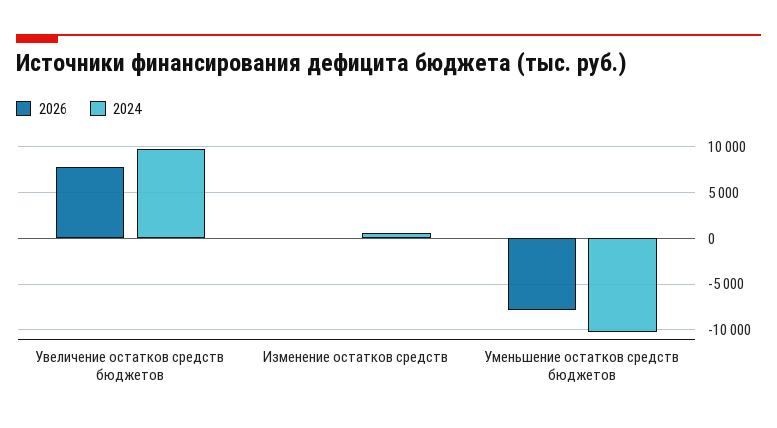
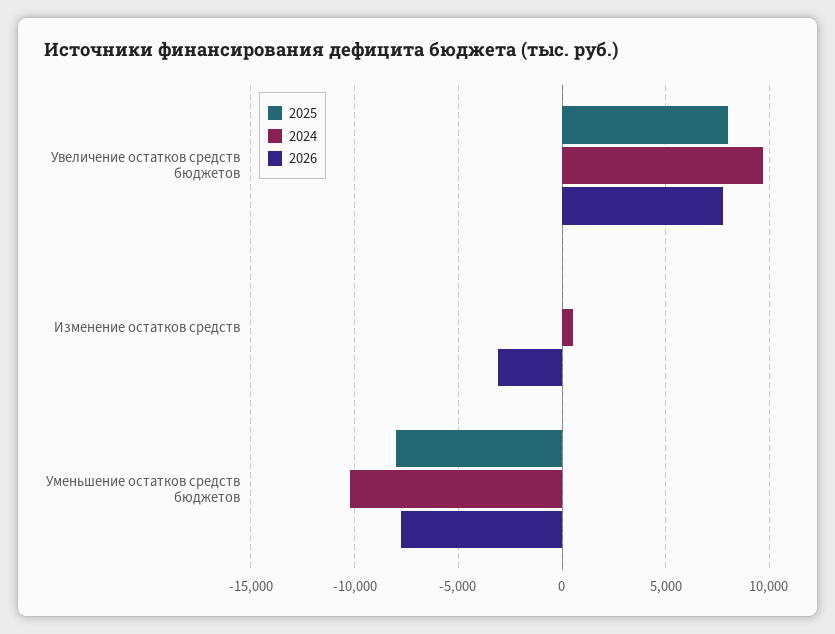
2026, Изменение остатков средств: 0 -> -3000
2025, Увеличение остатков средств бюджетов: none -> 8000
2025, Изменение остатков средств: none -> 0
2025, Уменьшение остатков средств бюджетов: none -> -8000

